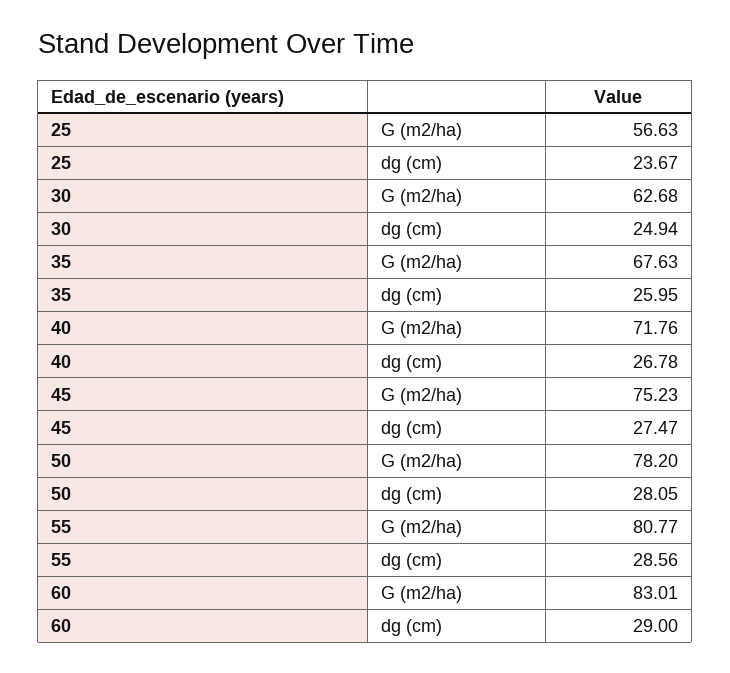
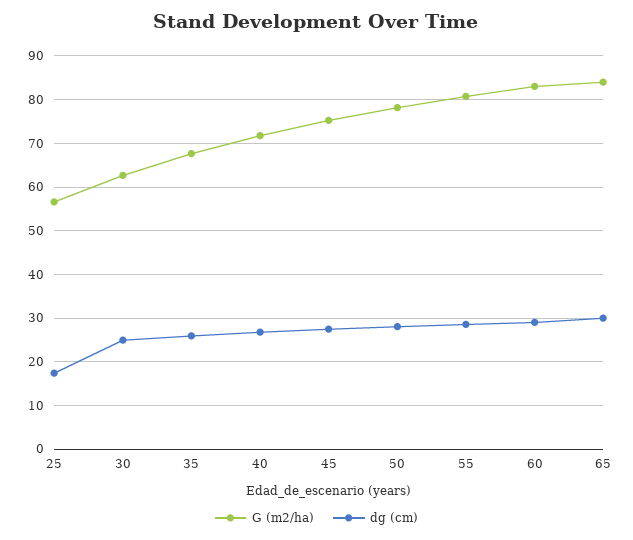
dg (cm), 25: 23.67 -> 18
G (m2/ha), 65: none -> 84
dg (cm), 65: none -> 30

